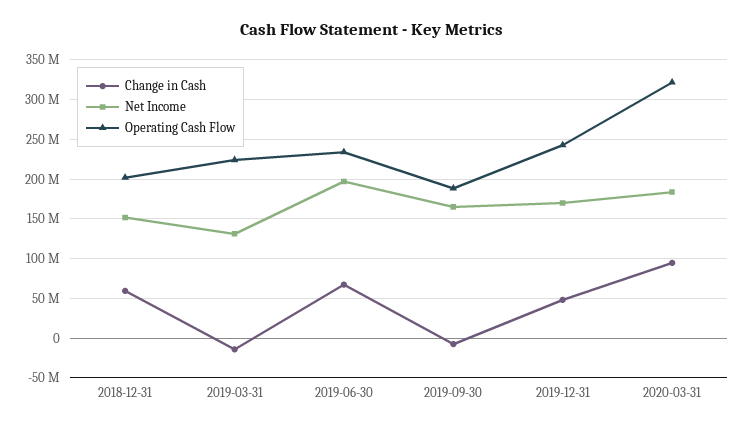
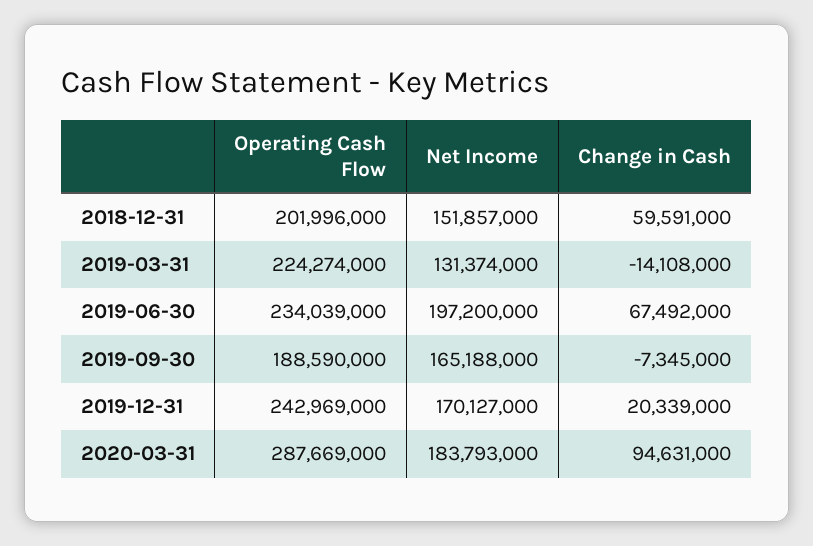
Change in Cash, 2019-12-31: 50000000 -> 20339000
Operating Cash Flow, 2020-03-31: 320000000 -> 287669000

